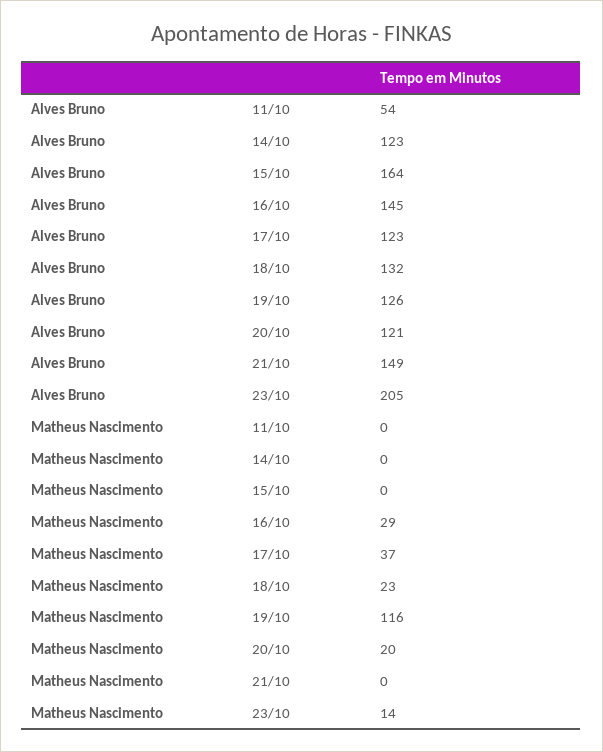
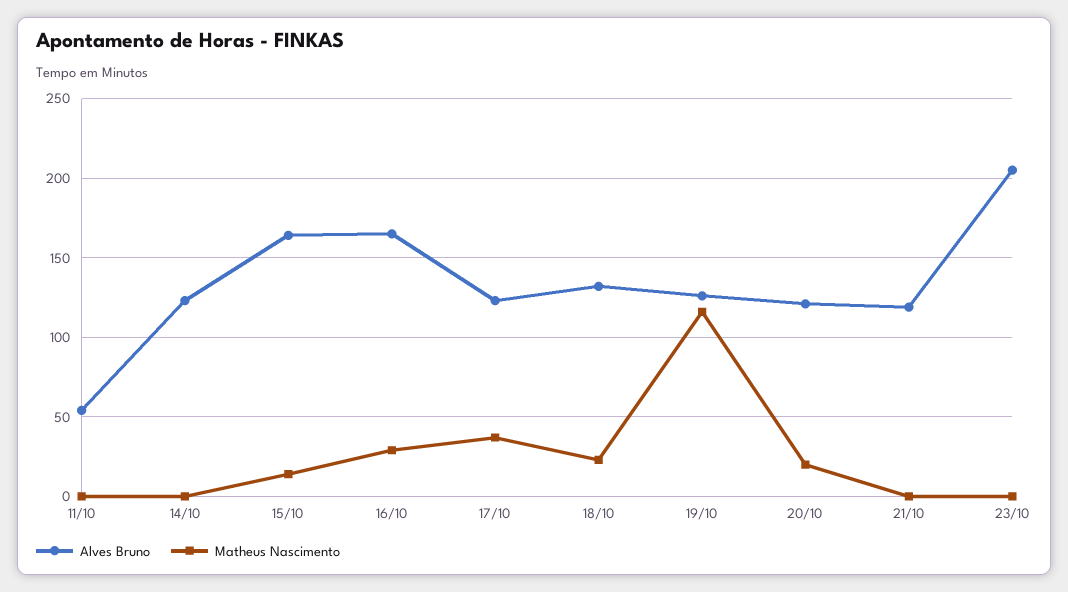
Alves Bruno, 16/10: 145 -> 165
Alves Bruno, 21/10: 149 -> 120
Matheus Nascimento, 15/10: 0 -> 15
Matheus Nascimento, 23/10: 14 -> 0

